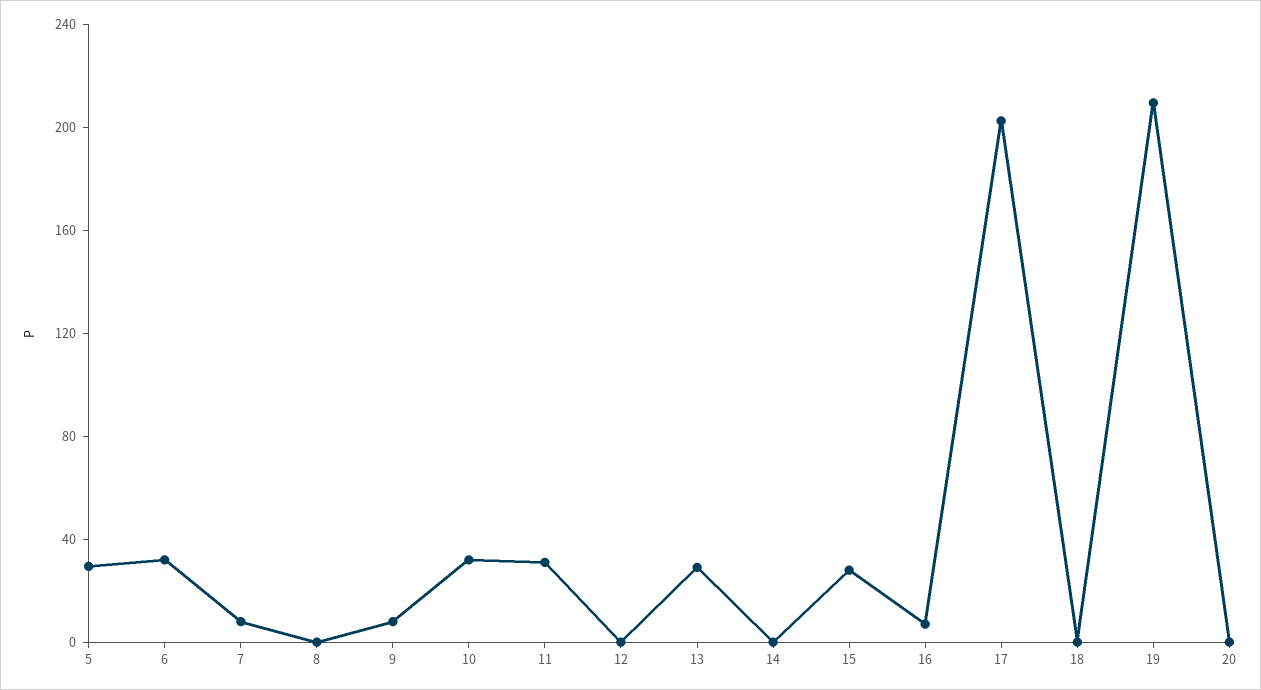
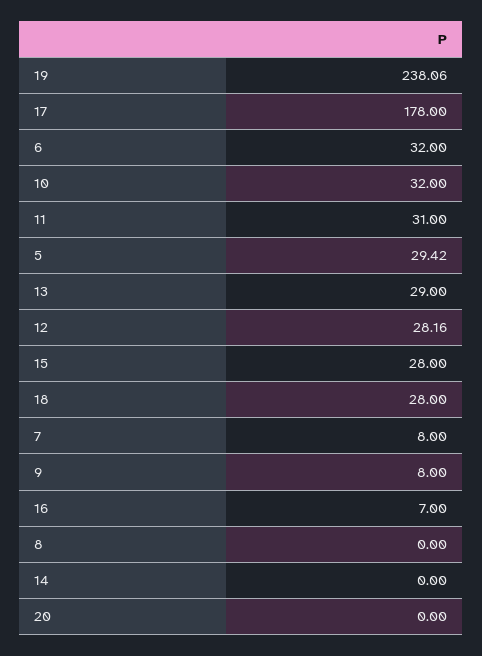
12: 0 -> 28.16
17: 200 -> 178
18: 0 -> 28
19: 210 -> 238.06

